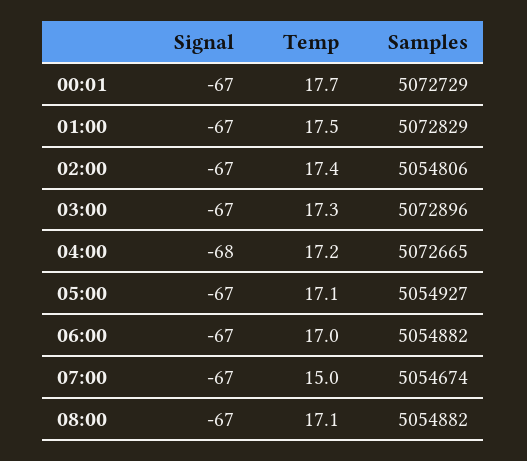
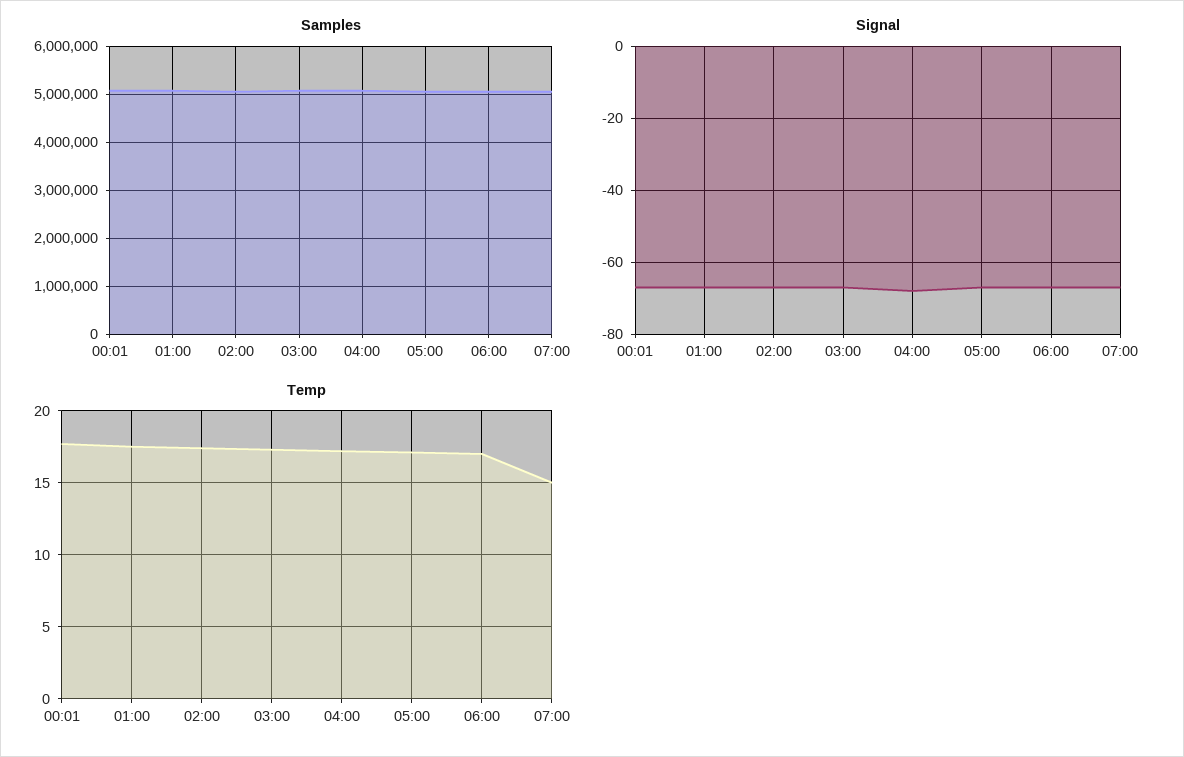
Signal, 08:00: -67 -> none
Temp, 08:00: 17.1 -> none
Samples, 08:00: 5054882 -> none

